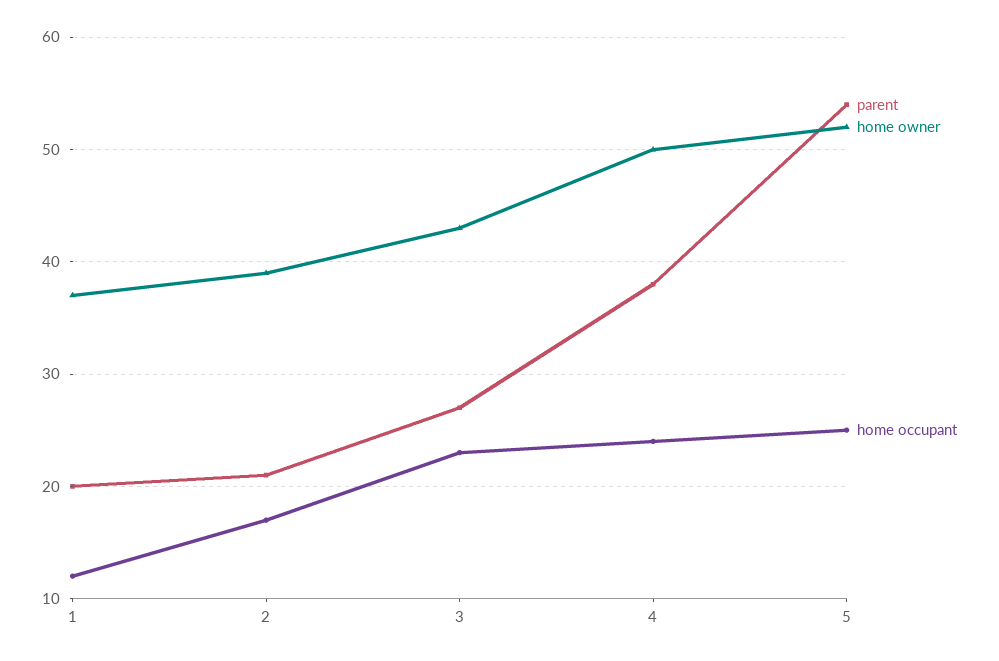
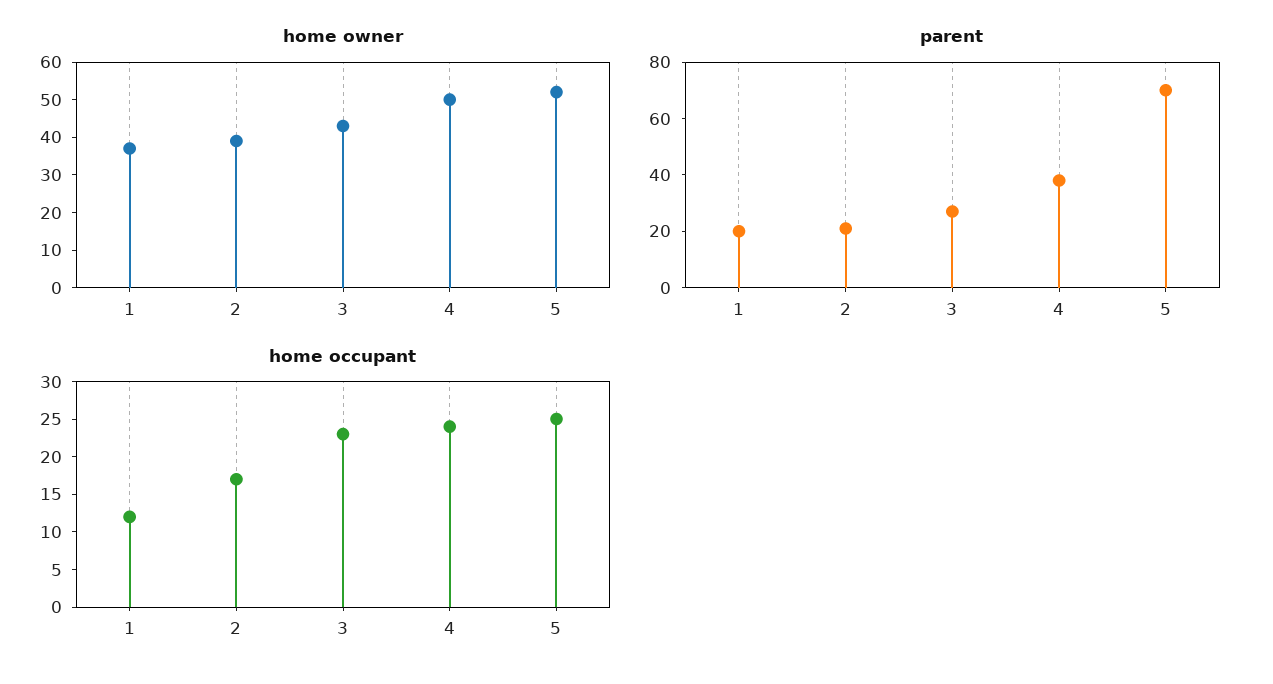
parent, 5: 54 -> 70

